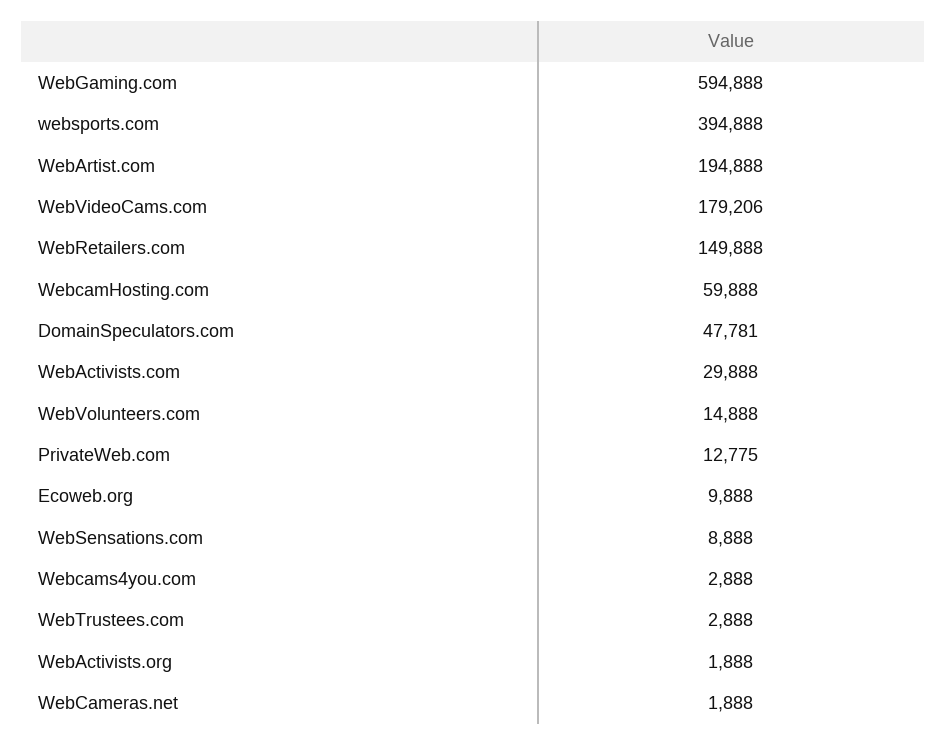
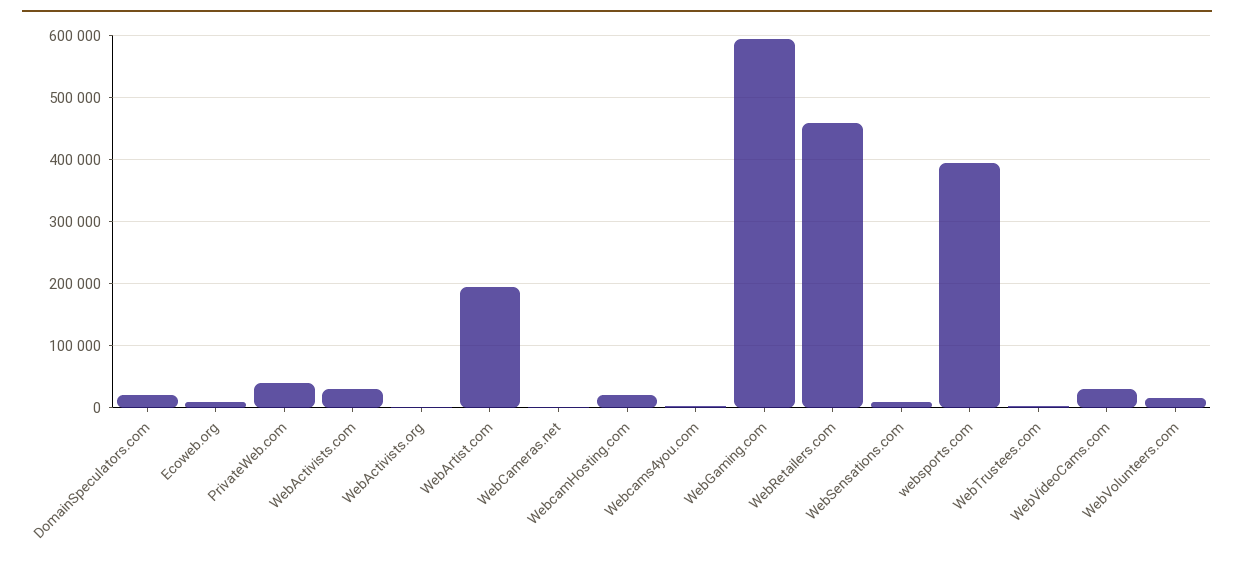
WebVideoCams.com: 179206 -> 30000
WebRetailers.com: 149888 -> 460000
WebcamHosting.com: 59888 -> 20000
DomainSpeculators.com: 47781 -> 20000
PrivateWeb.com: 12775 -> 40000

